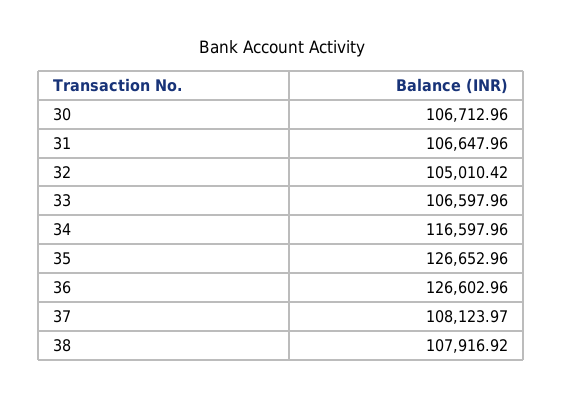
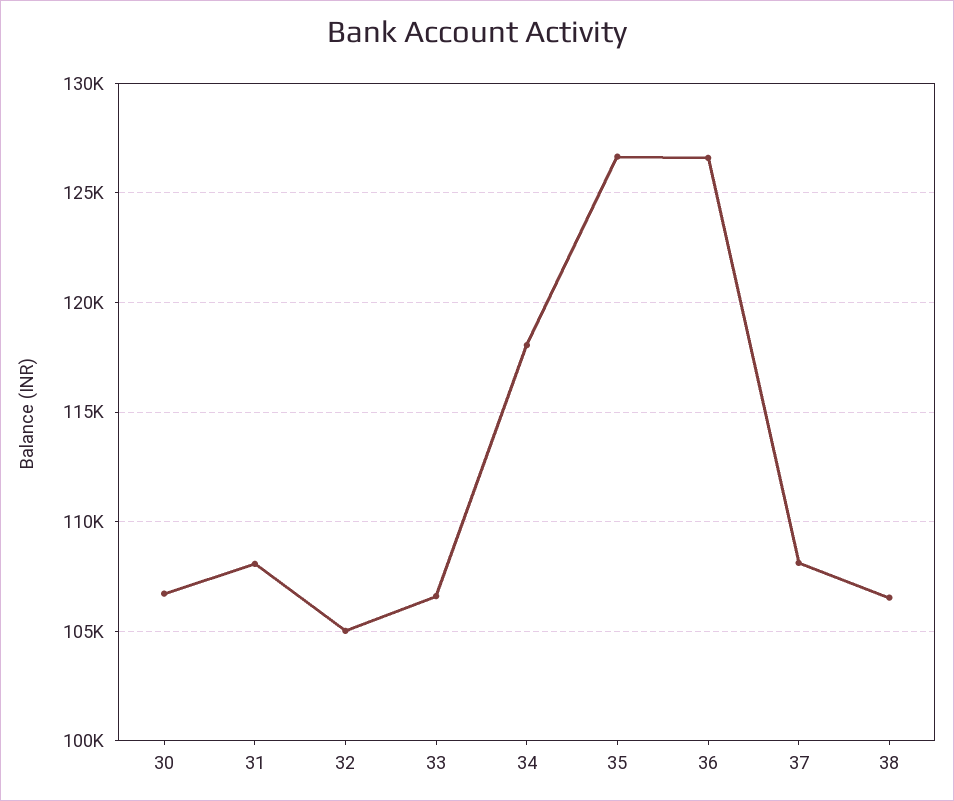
31: 106647.96 -> 108000
34: 116597.96 -> 118000
38: 107916.92 -> 106500

